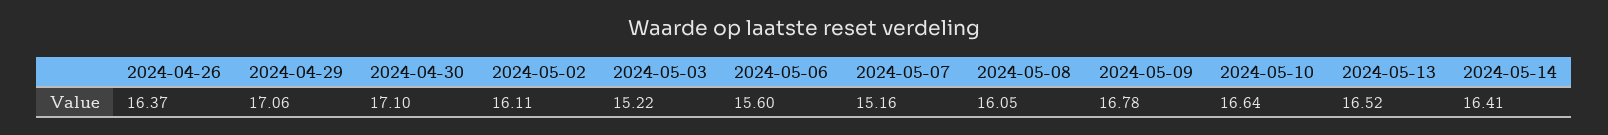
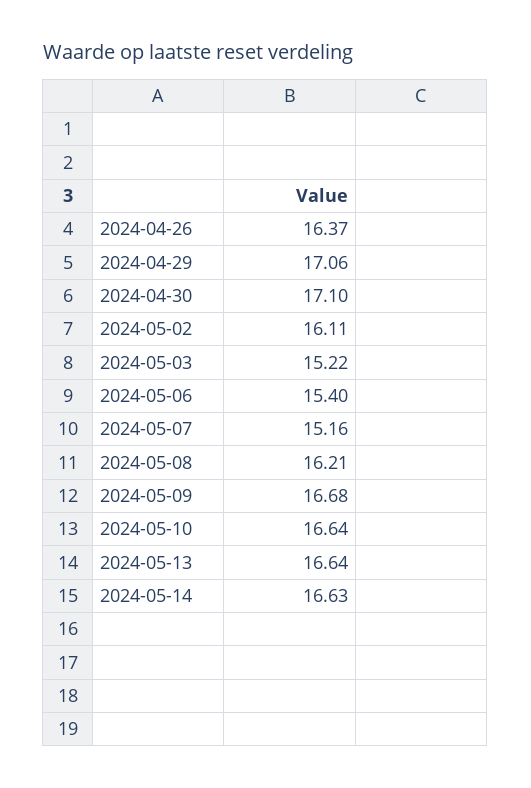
2024-05-06: 15.6 -> 15.4
2024-05-08: 16.05 -> 16.21
2024-05-09: 16.78 -> 16.68
2024-05-13: 16.52 -> 16.64
2024-05-14: 16.41 -> 16.63

